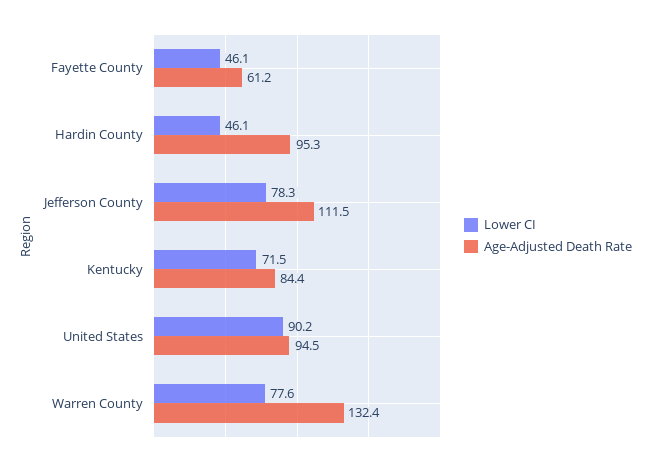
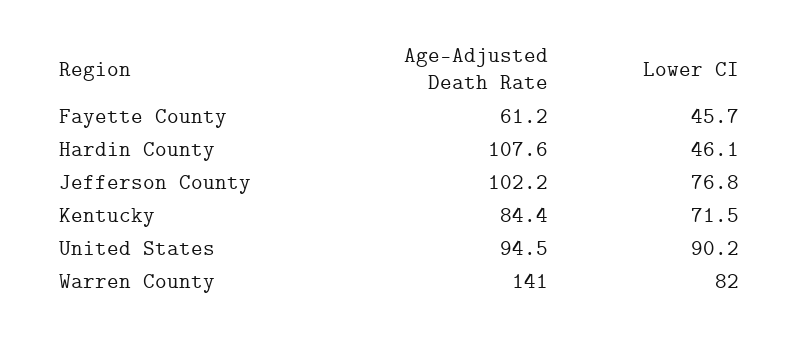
Lower CI, Fayette County: 46.1 -> 45.7
Age-Adjusted Death Rate, Hardin County: 95.3 -> 107.6
Lower CI, Jefferson County: 78.3 -> 76.8
Age-Adjusted Death Rate, Jefferson County: 111.5 -> 102.2
Lower CI, Warren County: 77.6 -> 82
Age-Adjusted Death Rate, Warren County: 132.4 -> 141

